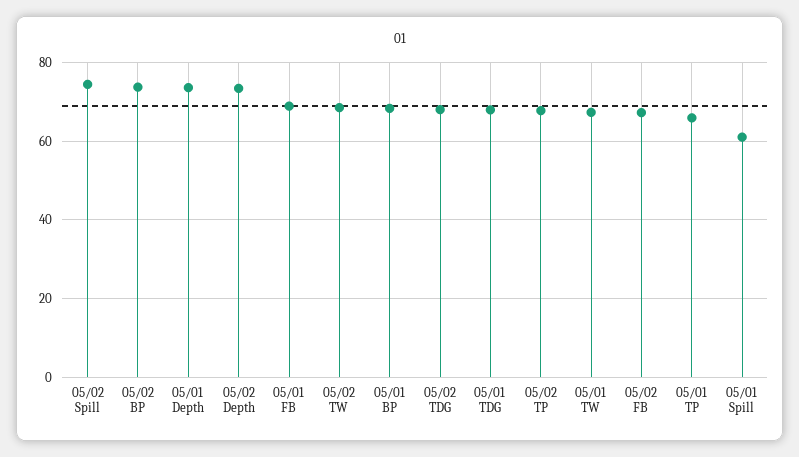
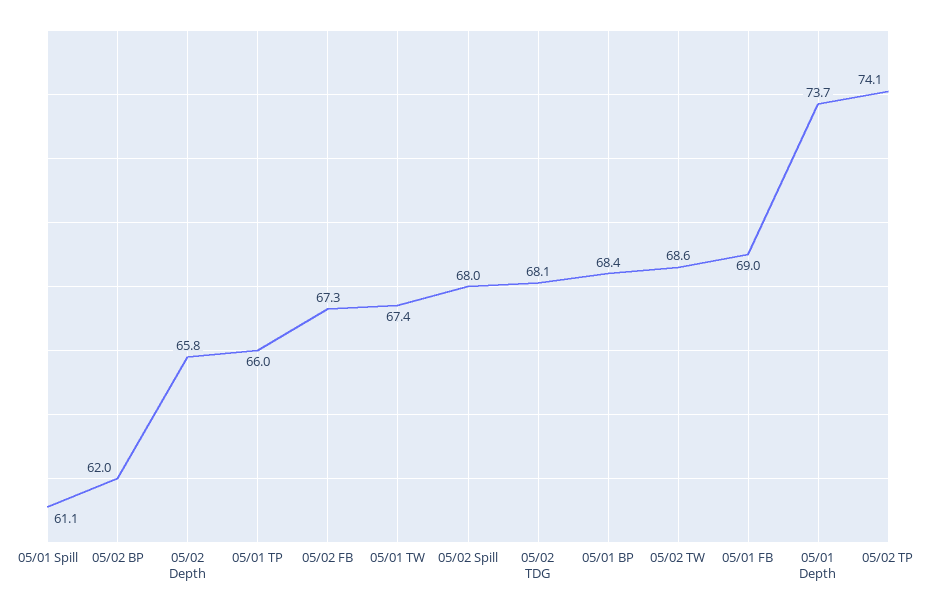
05/02 Spill: 74 -> 68
05/02 BP: 74 -> 62
05/02 Depth: 74 -> 65.8
05/01 TDG: 68 -> none
05/02 TP: 68 -> 74.1

